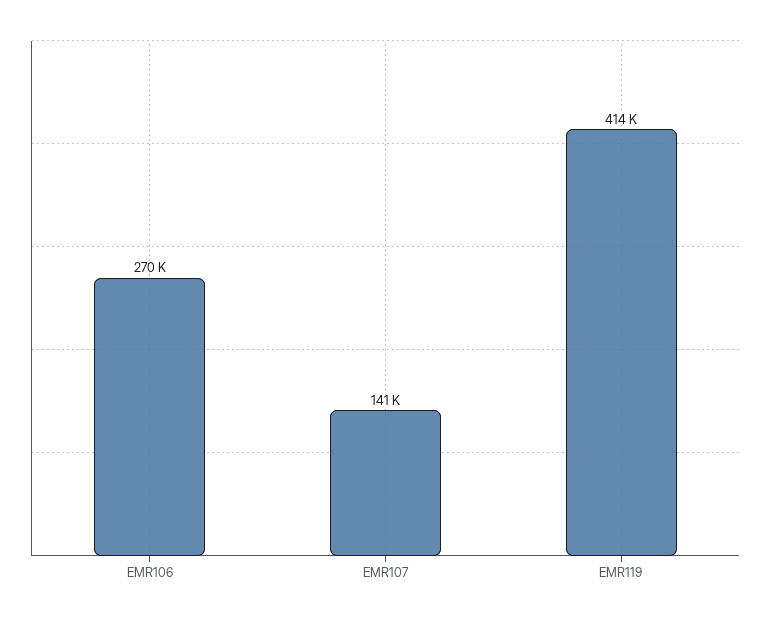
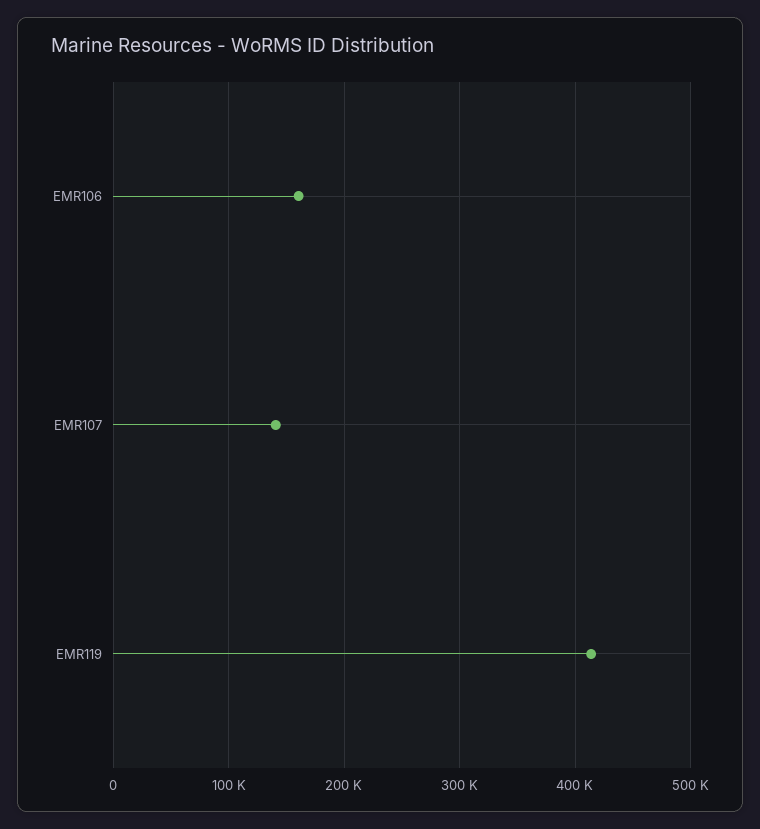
EMR106: 270000 -> 160000

